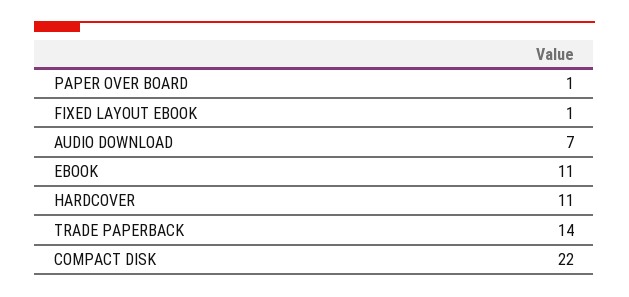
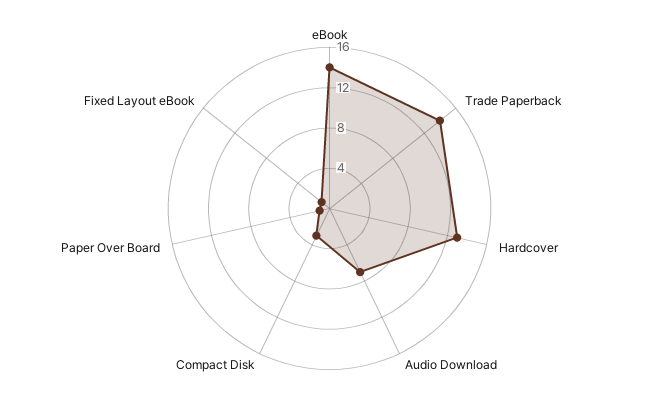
EBOOK: 11 -> 14
HARDCOVER: 11 -> 13
COMPACT DISK: 22 -> 3

